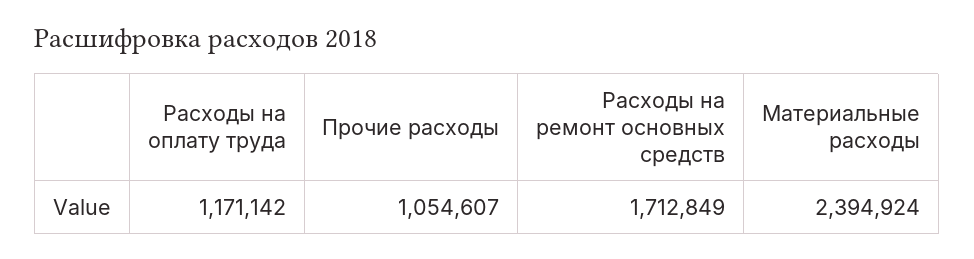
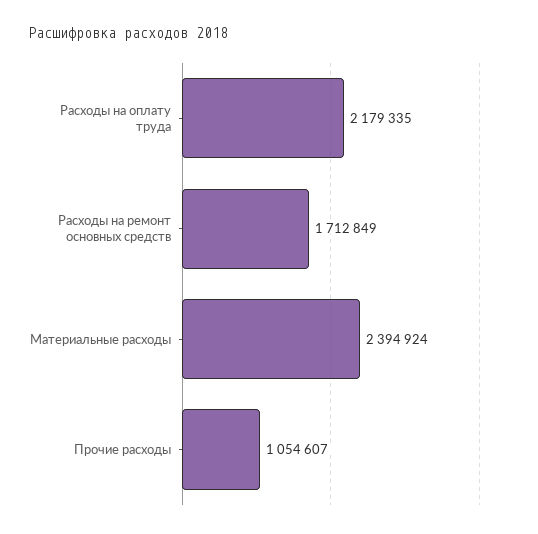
Расходы на оплату труда: 1171142 -> 2179335

